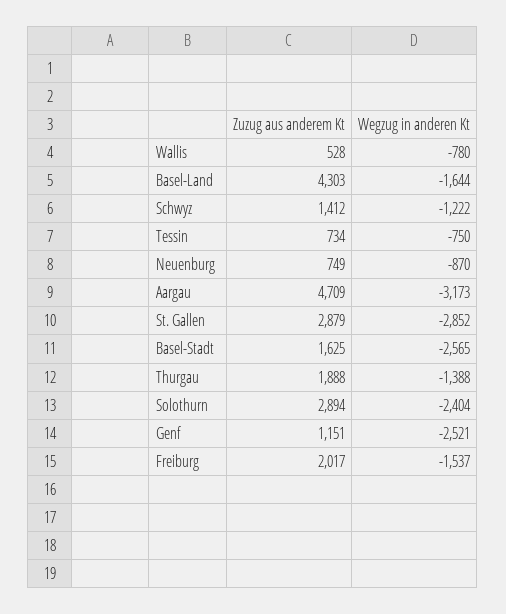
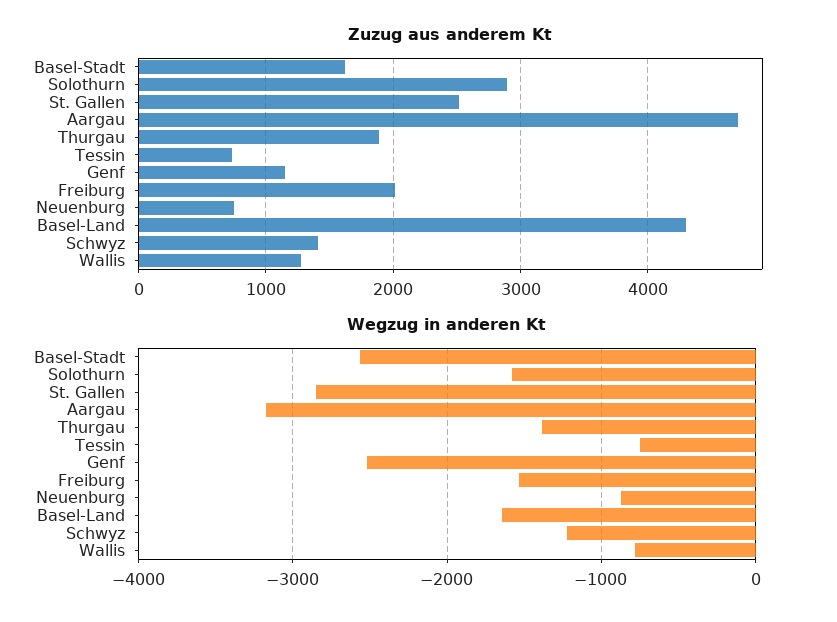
Zuzug aus anderem Kt, Wallis: 528 -> 1300
Zuzug aus anderem Kt, St. Gallen: 2879 -> 2500
Wegzug in anderen Kt, Solothurn: -2404 -> -1600

